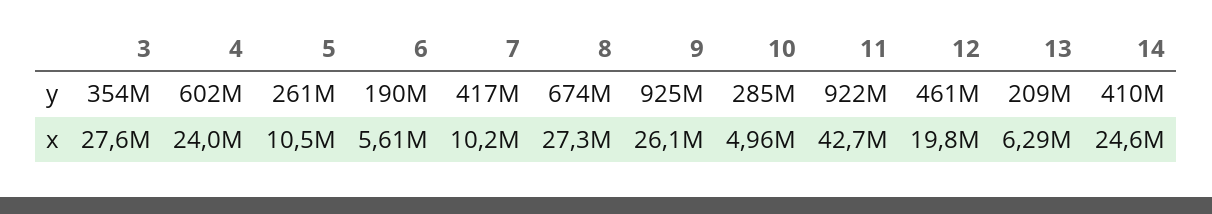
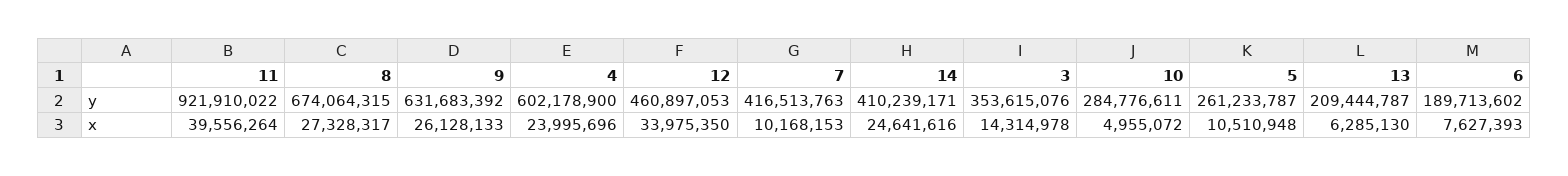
9, y: 925000000 -> 631683392
3, x: 27600000 -> 14314978
6, x: 5610000 -> 7627393
11, x: 42700000 -> 39556264
12, x: 19800000 -> 33975350

